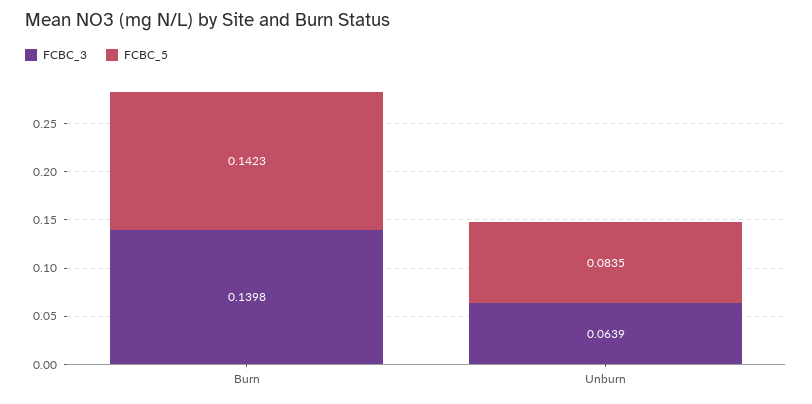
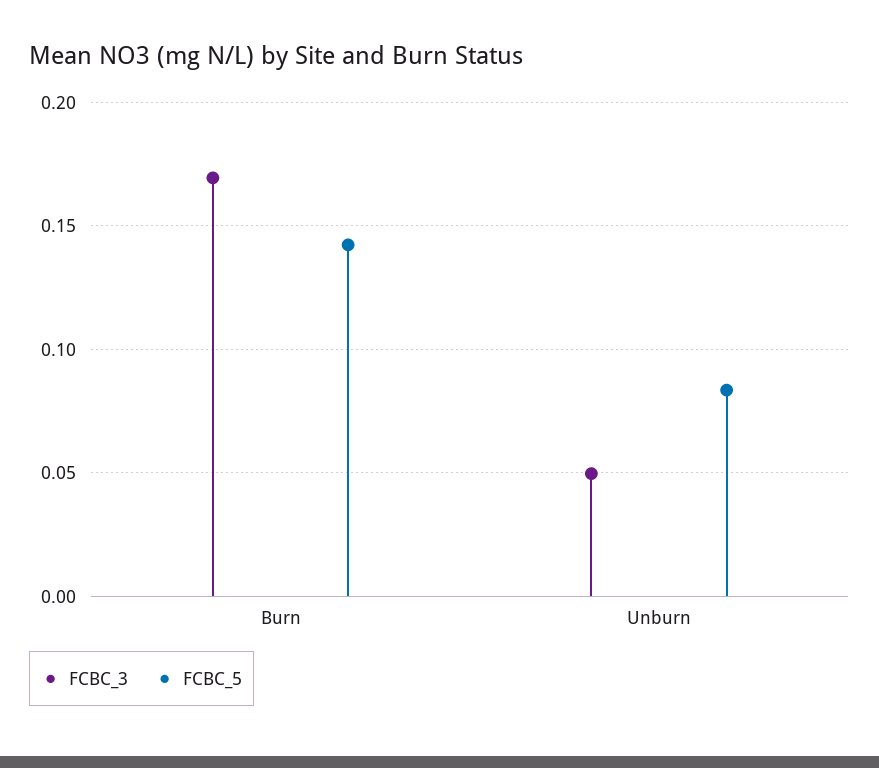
FCBC_3, Burn: 0.1398 -> 0.17
FCBC_3, Unburn: 0.0639 -> 0.05

